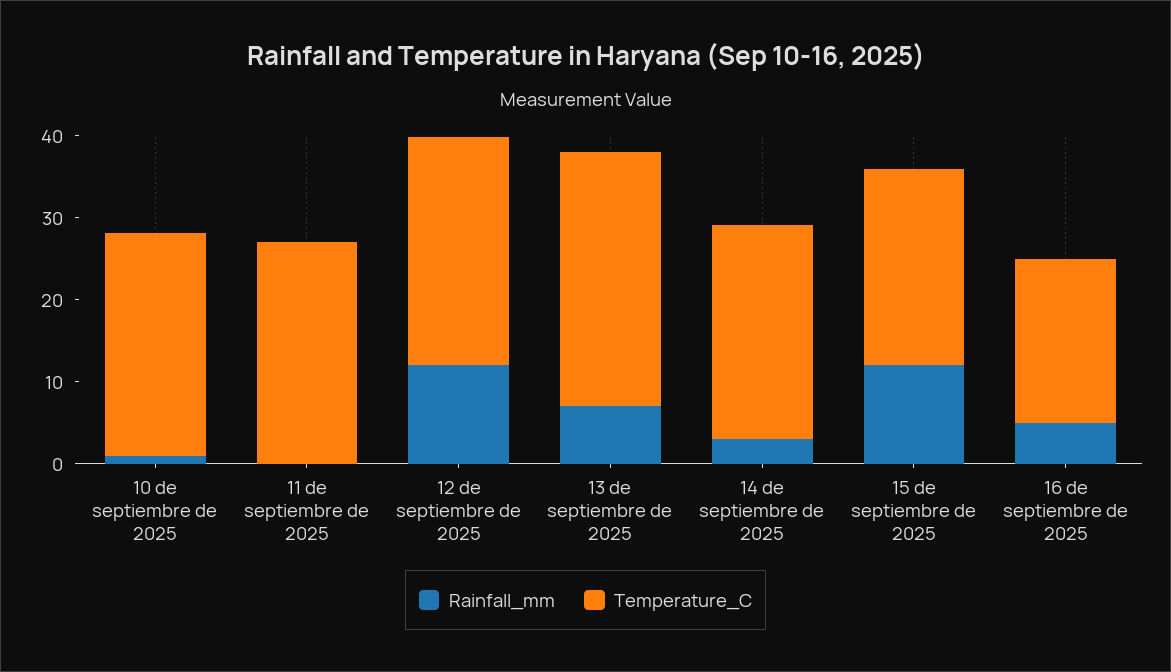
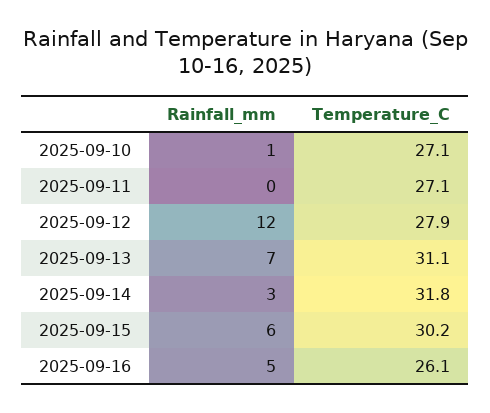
Temperature_C, 14 de septiembre de 2025: 26 -> 31.8
Rainfall_mm, 15 de septiembre de 2025: 12 -> 6
Temperature_C, 15 de septiembre de 2025: 24 -> 30.2
Temperature_C, 16 de septiembre de 2025: 20 -> 26.1

